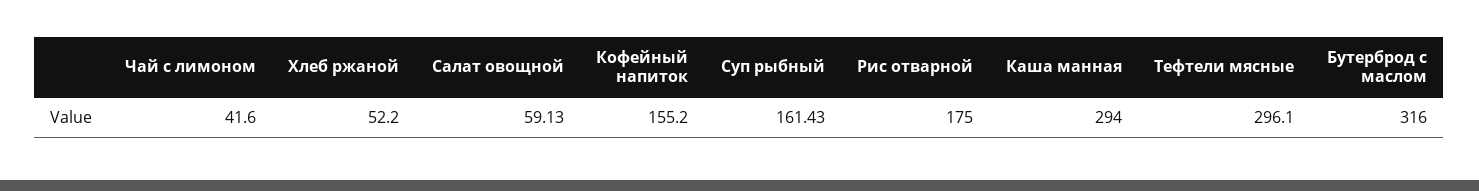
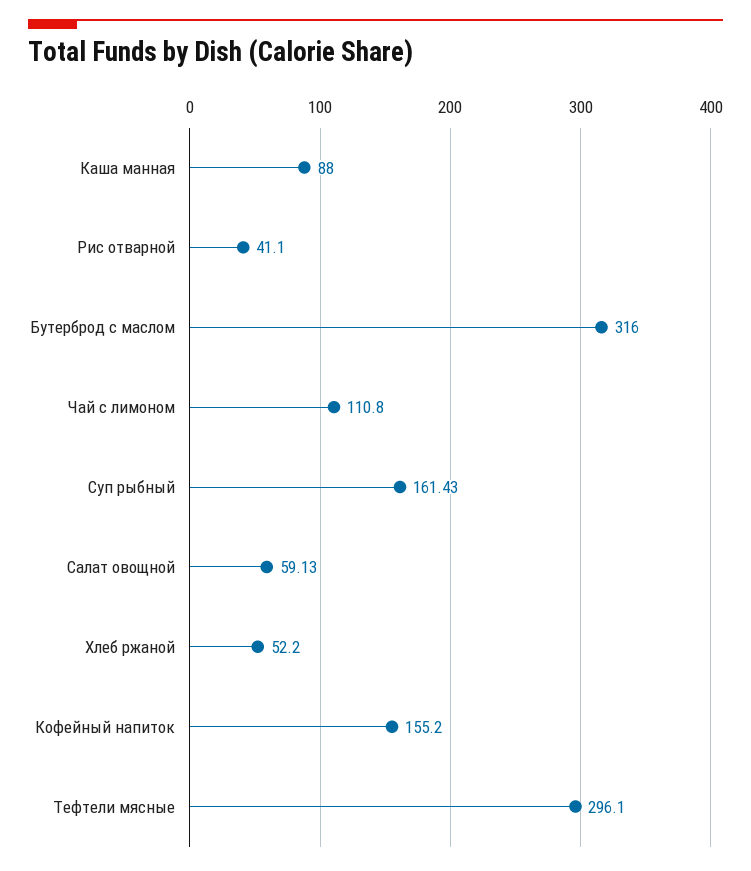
Чай с лимоном: 41.6 -> 110.8
Рис отварной: 175 -> 41.1
Каша манная: 294 -> 88

